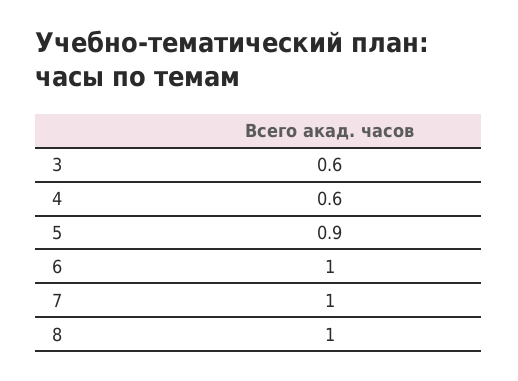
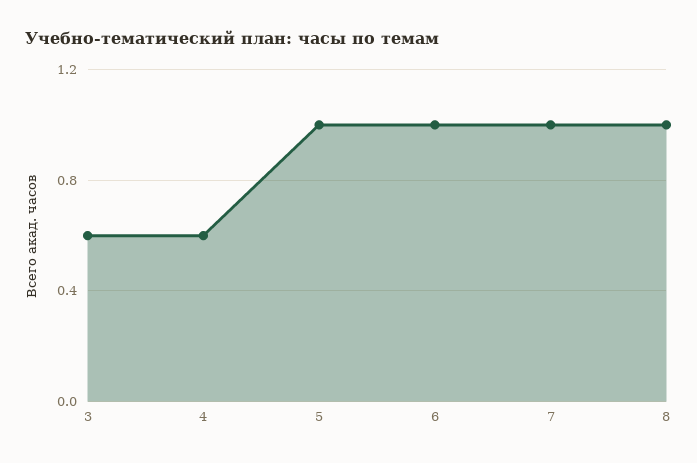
5: 0.9 -> 1

